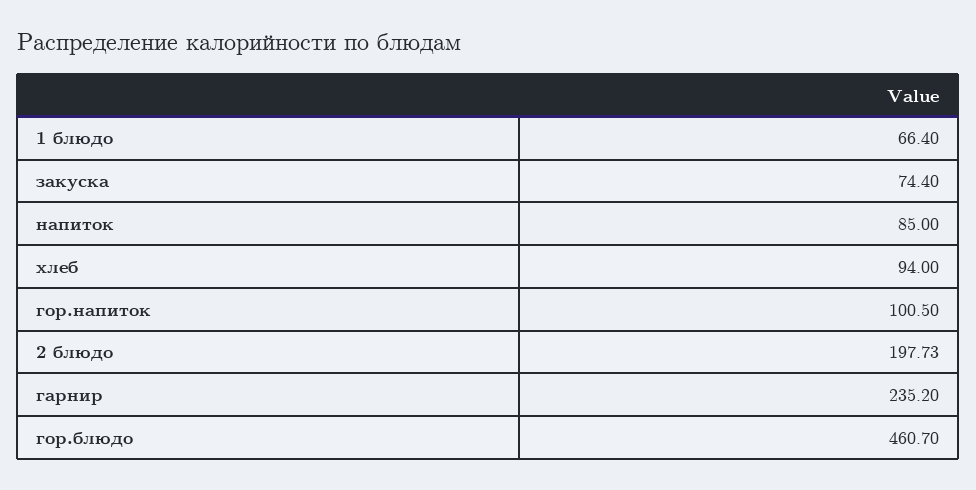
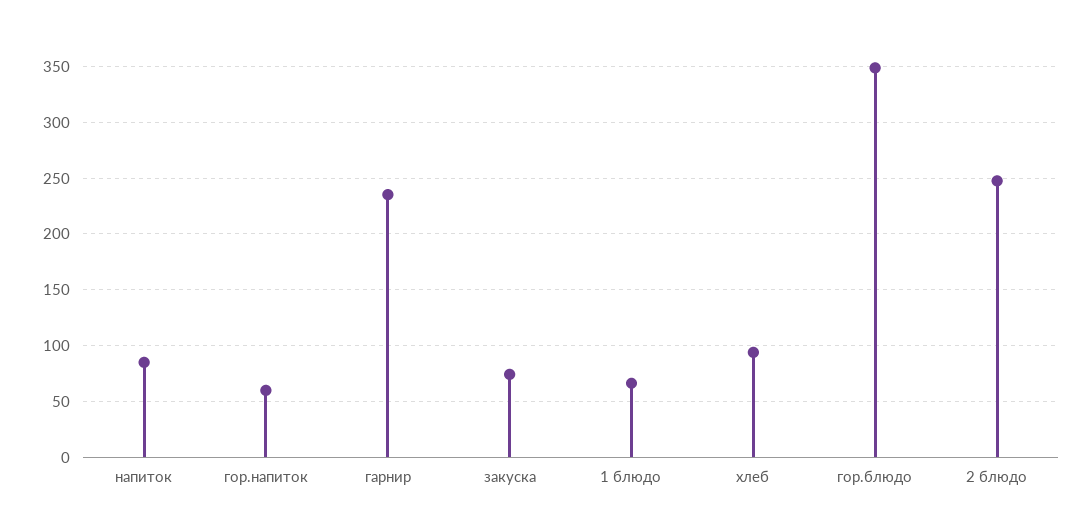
гор.напиток: 100.5 -> 60
2 блюдо: 197.73 -> 250
гор.блюдо: 460.7 -> 350

